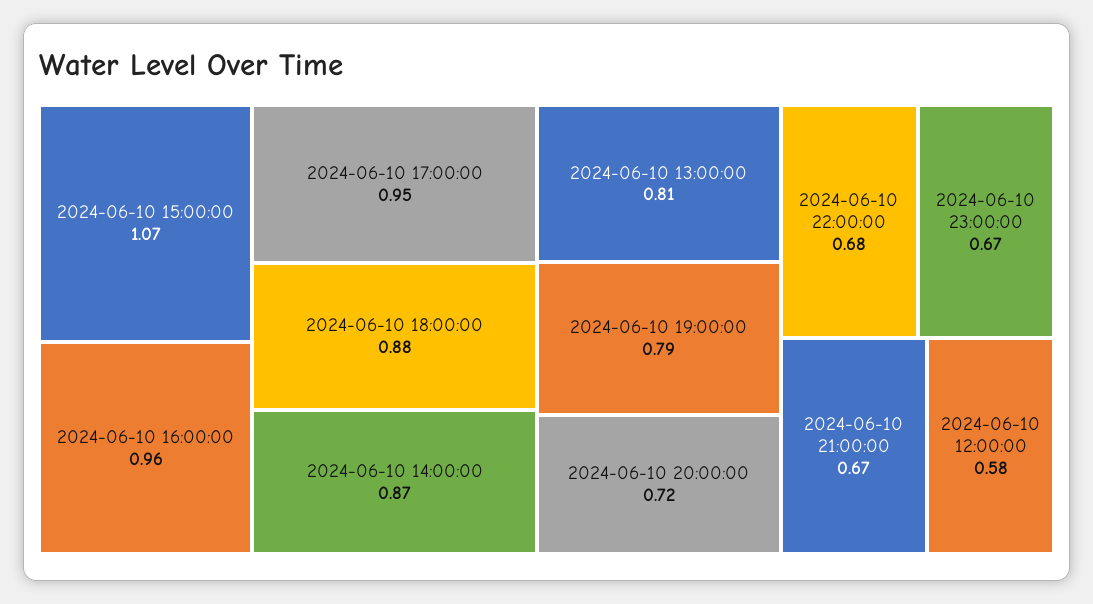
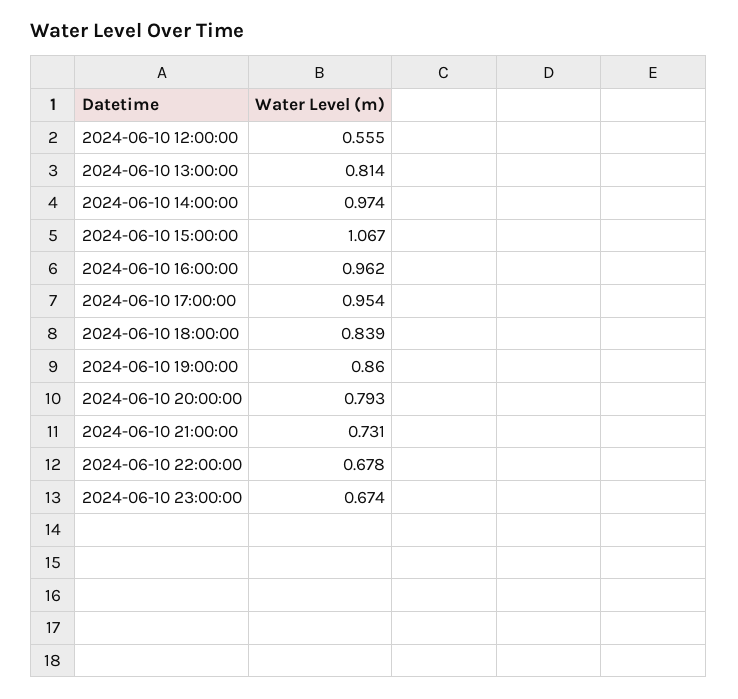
2024-06-10 18:00:00: 0.88 -> 0.839
2024-06-10 14:00:00: 0.87 -> 0.974
2024-06-10 19:00:00: 0.79 -> 0.86
2024-06-10 20:00:00: 0.72 -> 0.793
2024-06-10 21:00:00: 0.67 -> 0.731
2024-06-10 12:00:00: 0.58 -> 0.555

